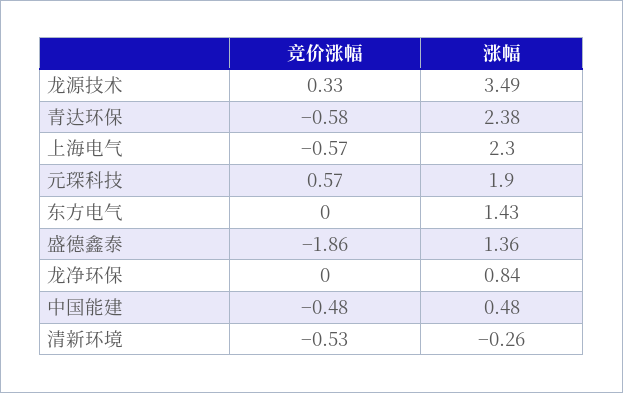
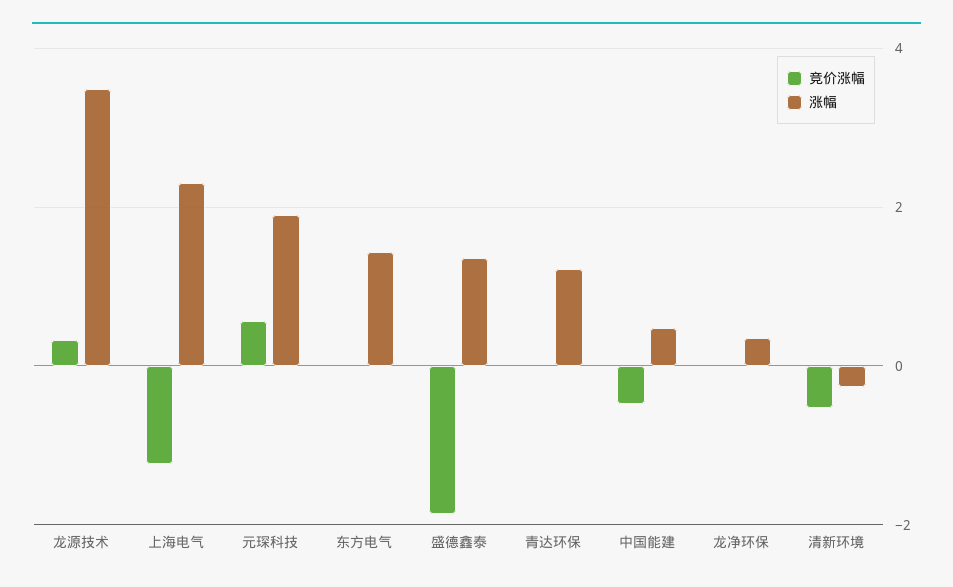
竞价涨幅, 青达环保: -0.58 -> 0
涨幅, 青达环保: 2.38 -> 1.2
竞价涨幅, 上海电气: -0.57 -> -1.2
涨幅, 龙净环保: 0.84 -> 0.4

